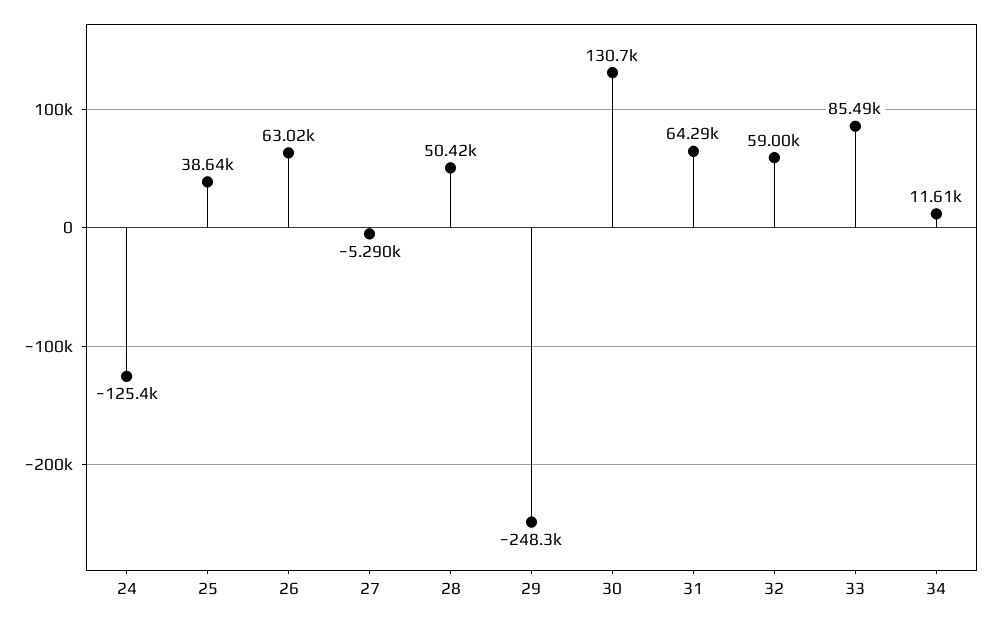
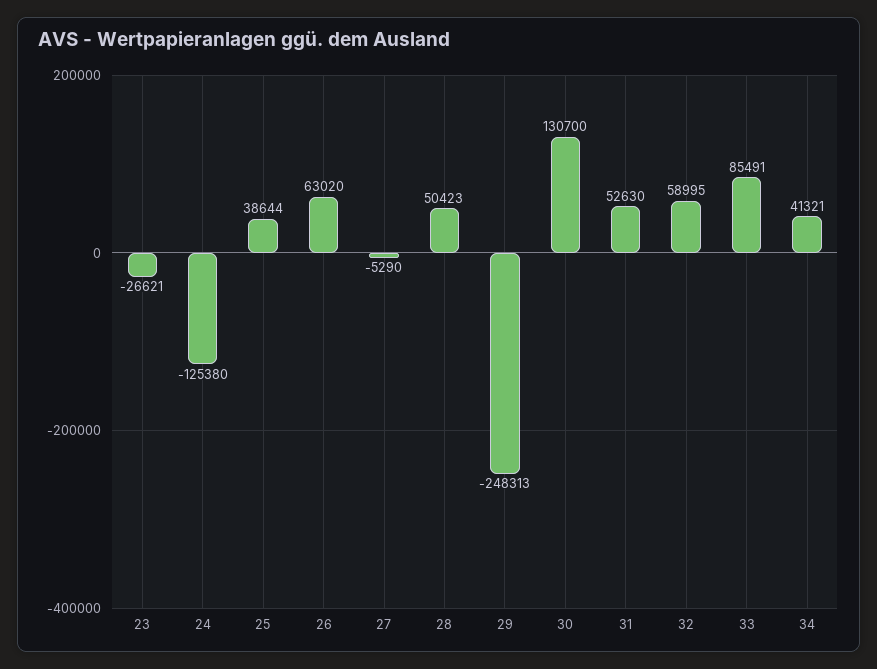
31: 64290 -> 52630
34: 11610 -> 41321
23: none -> -26621

